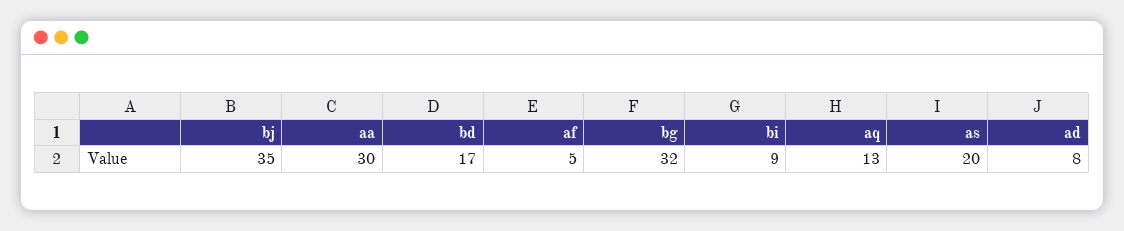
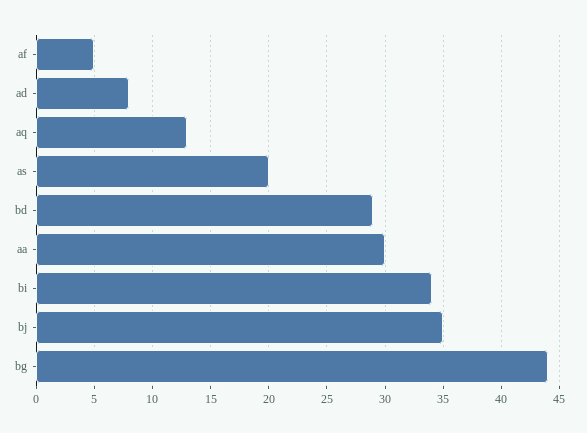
bd: 17 -> 29
bg: 32 -> 44
bi: 9 -> 34

